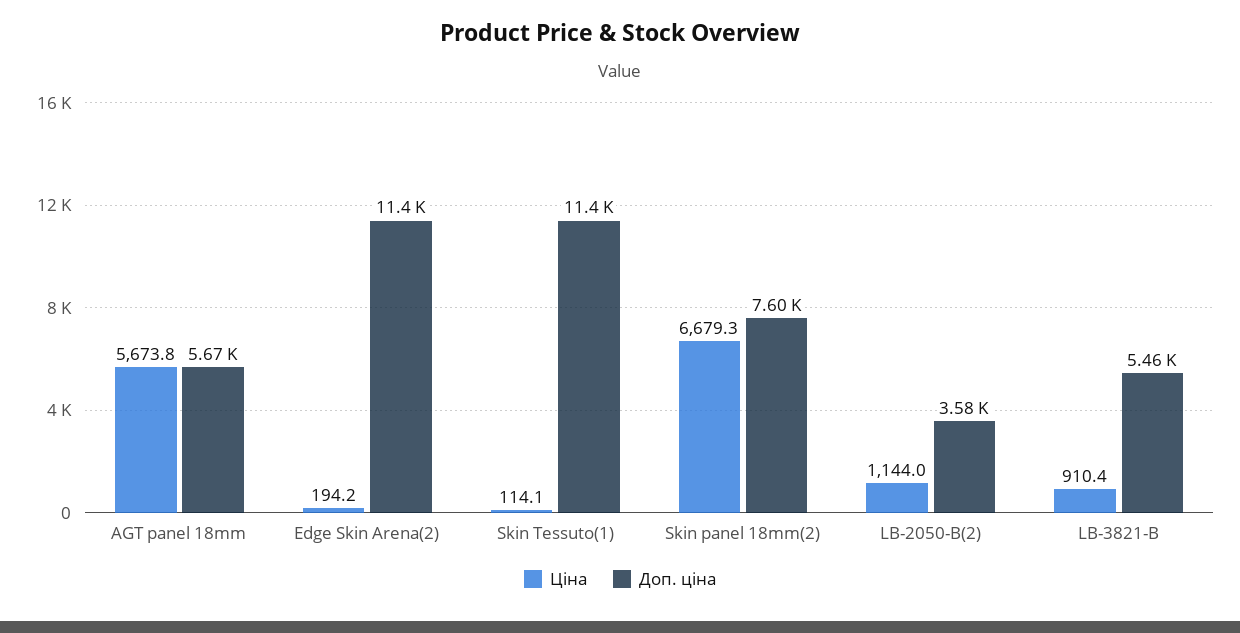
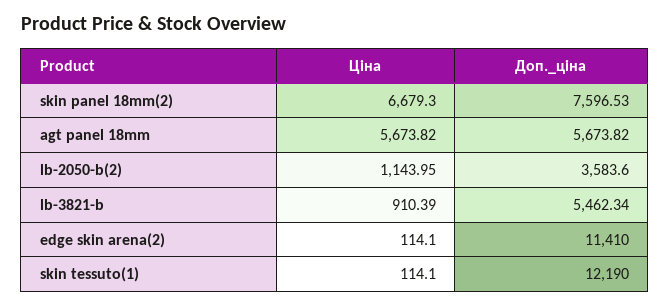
Ціна, Edge Skin Arena(2): 194.2 -> 114.1
Доп. ціна, Skin Tessuto(1): 11400 -> 12190

